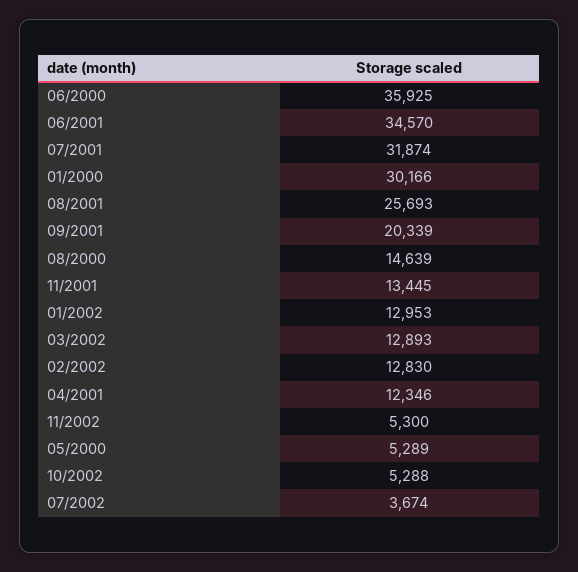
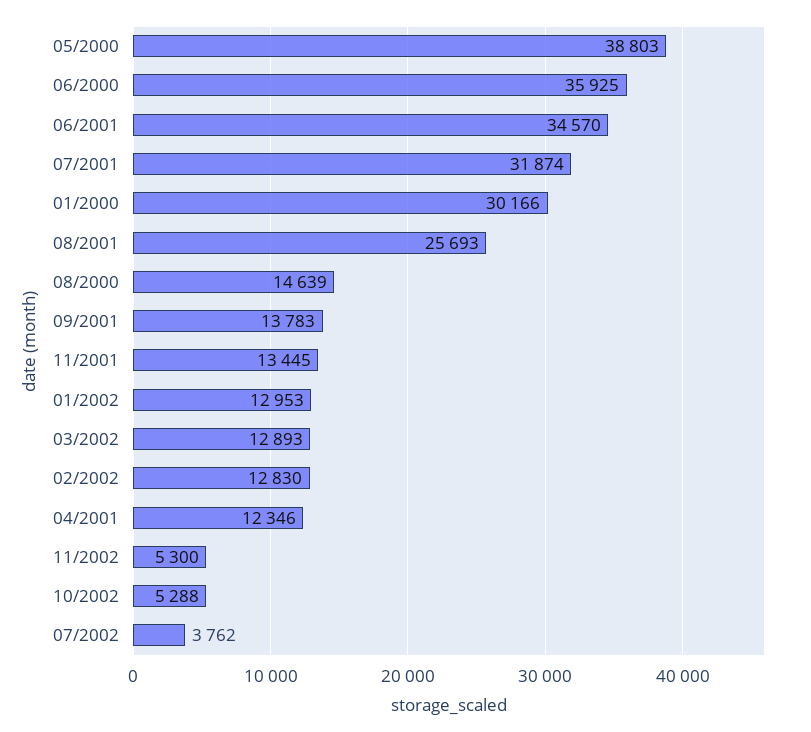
09/2001: 20339 -> 13783
05/2000: 5289 -> 38803
07/2002: 3674 -> 3762

